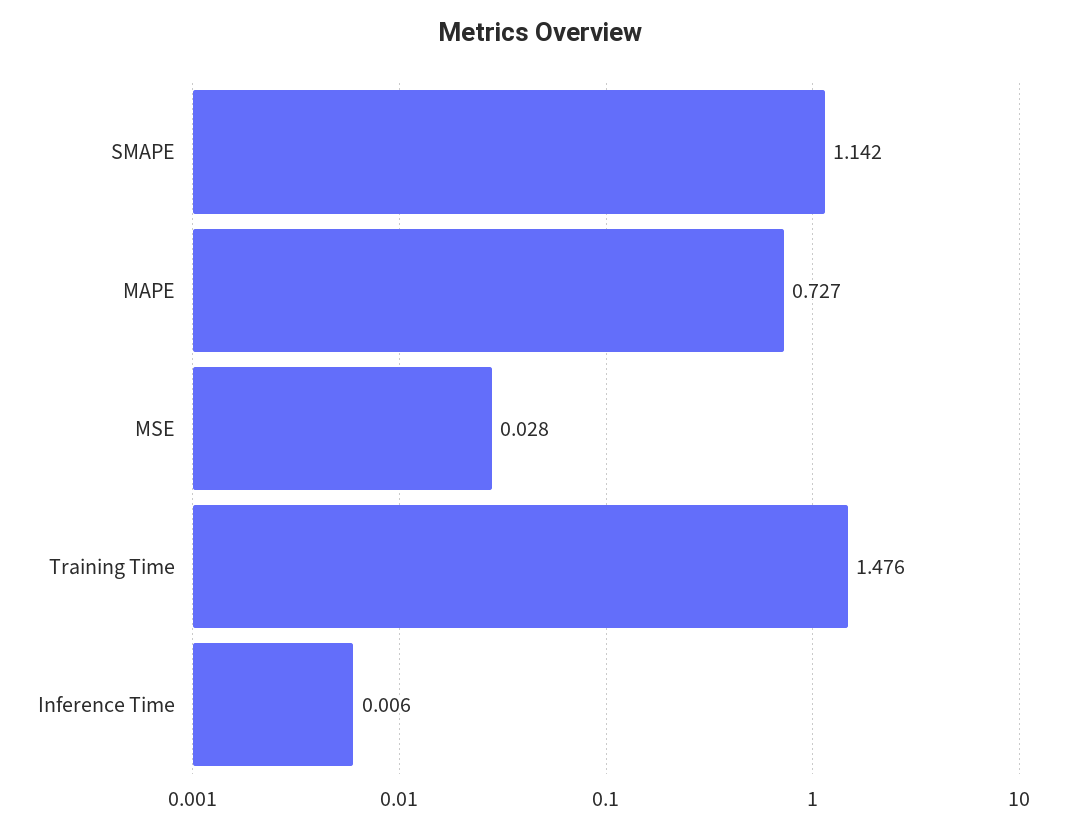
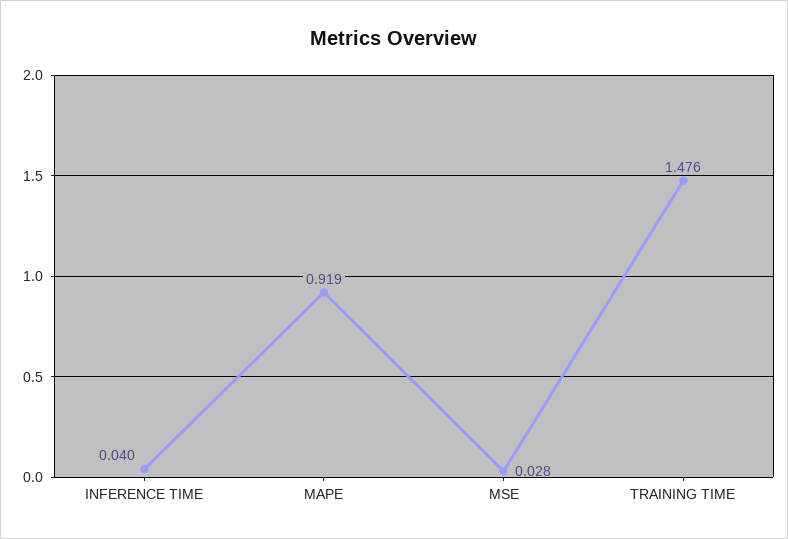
SMAPE: 1.142 -> none
MAPE: 0.727 -> 0.919
Inference Time: 0.006 -> 0.04

